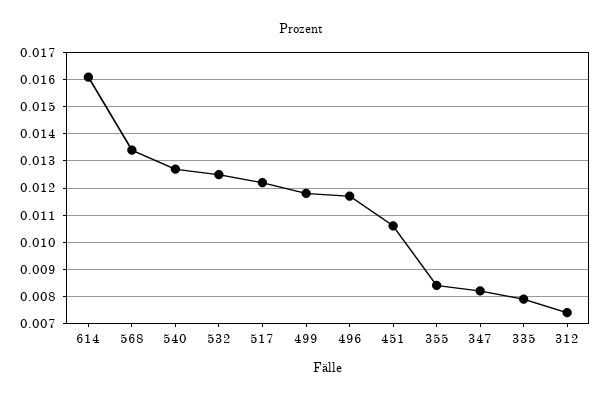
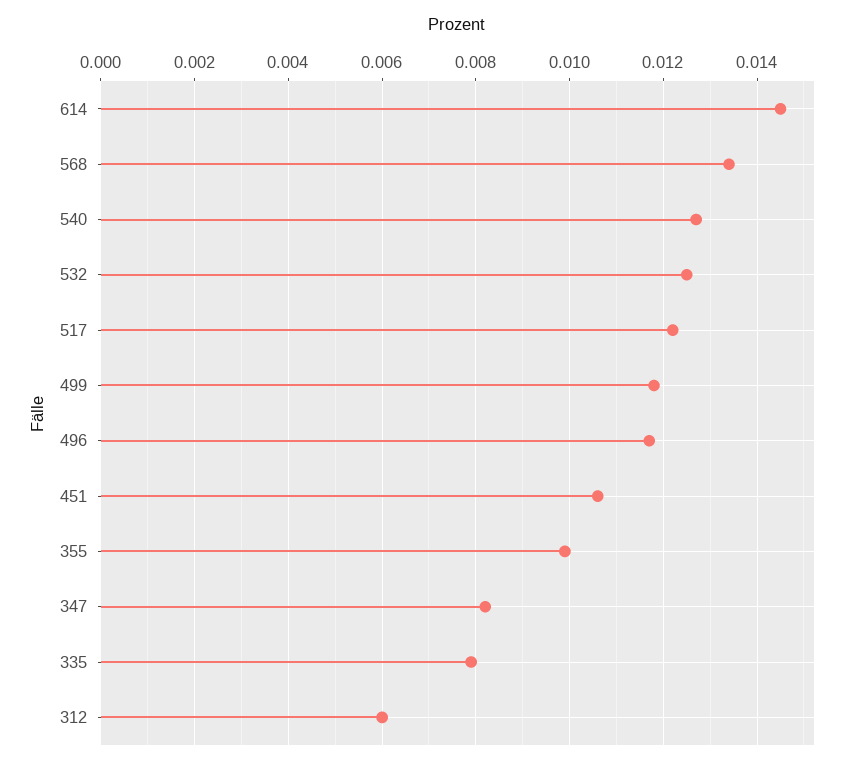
614: 0.016 -> 0.0145
355: 0.0085 -> 0.01
312: 0.0075 -> 0.006

